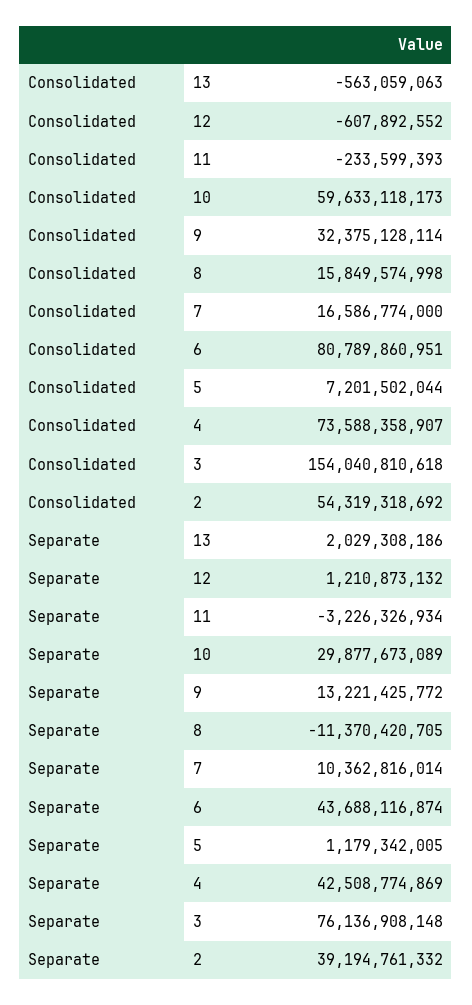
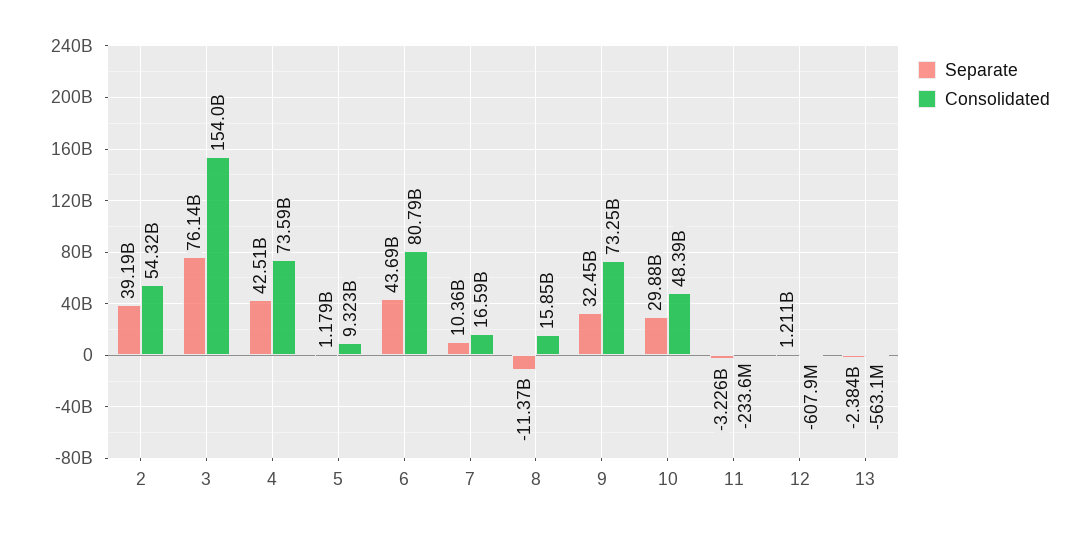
Consolidated, 10: 59633118173 -> 48390000000
Consolidated, 9: 32375128114 -> 73250000000
Consolidated, 5: 7201502044 -> 9323000000
Separate, 13: 2029308186 -> -2384000000
Separate, 9: 13221425772 -> 32450000000

